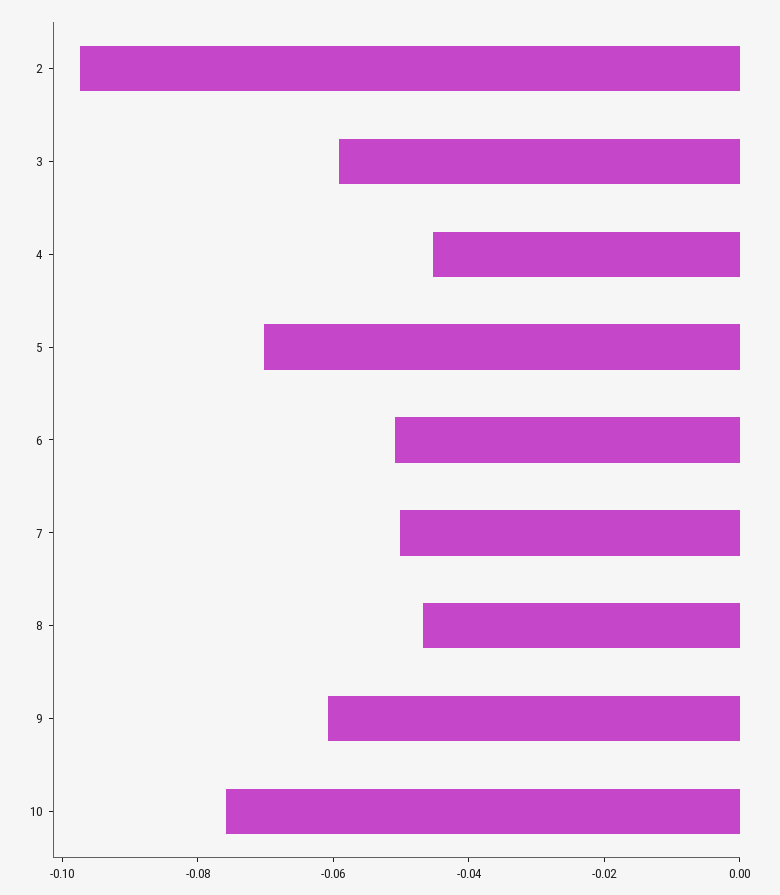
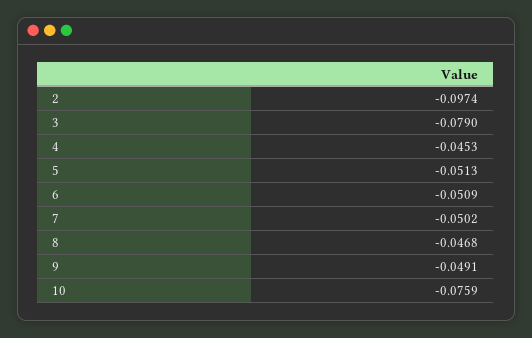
3: -0.06 -> -0.079
5: -0.07 -> -0.0513
9: -0.06 -> -0.0491

